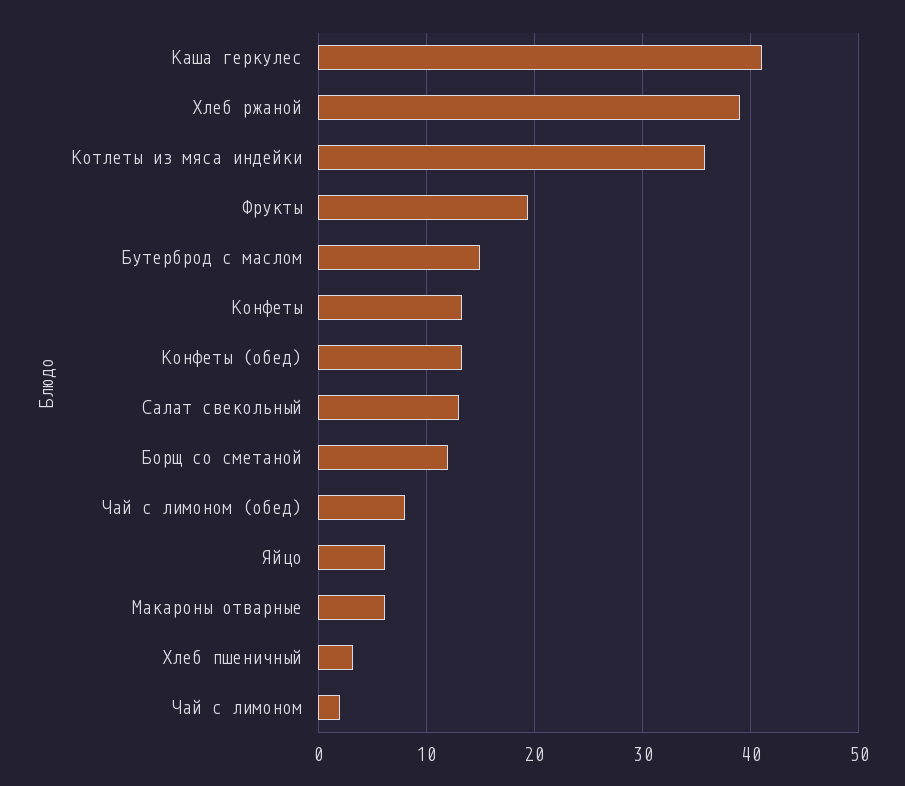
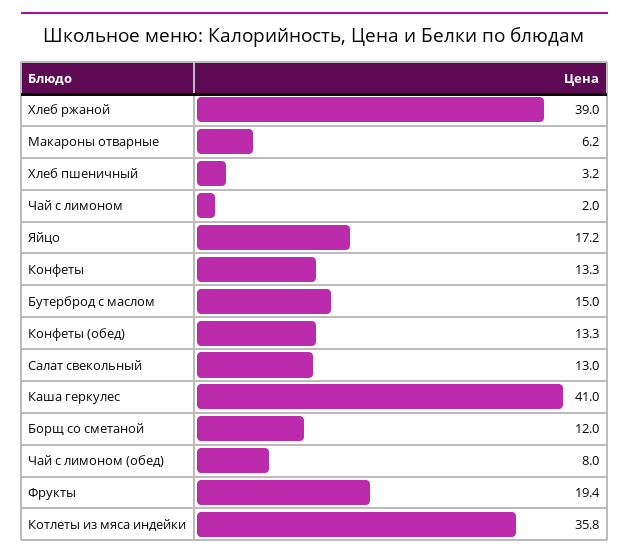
Яйцо: 6 -> 17.2

